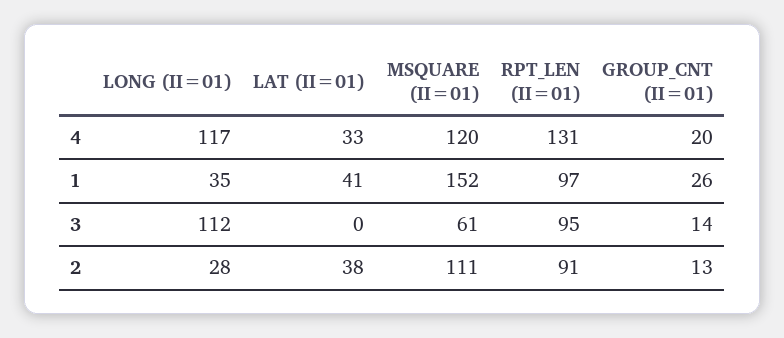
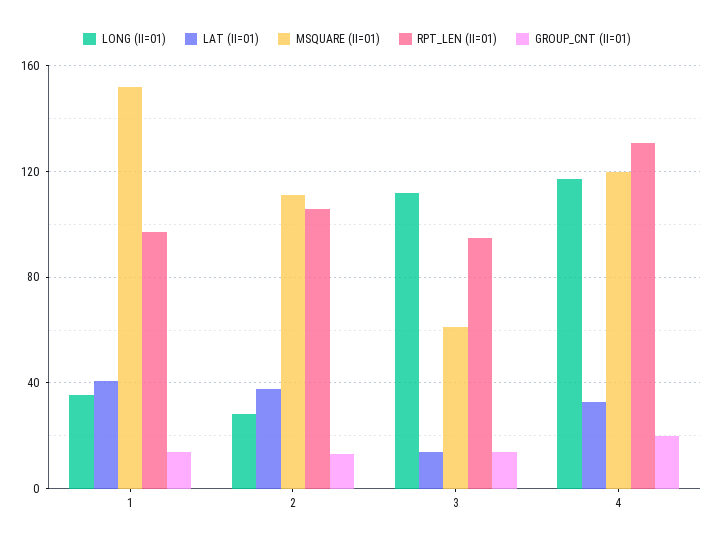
GROUP_CNT (II=01), 1: 26 -> 15
LAT (II=01), 3: 0 -> 15
RPT_LEN (II=01), 2: 91 -> 105

